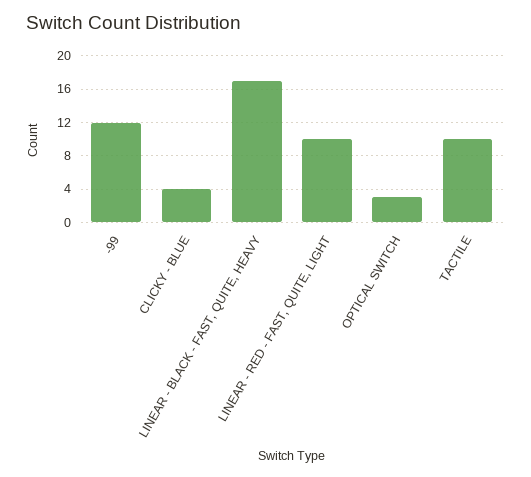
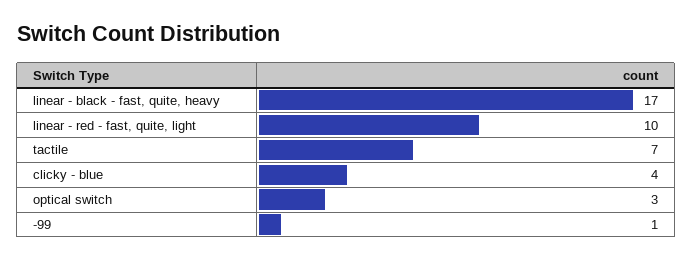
-99: 12 -> 1
TACTILE: 10 -> 7

